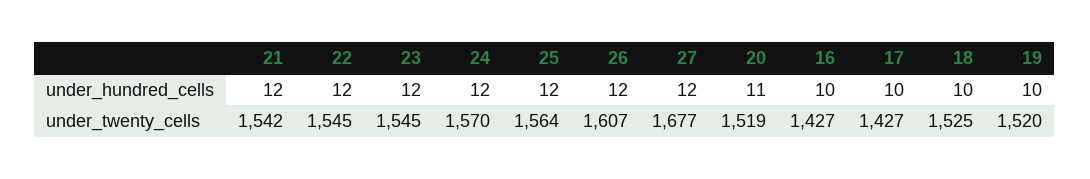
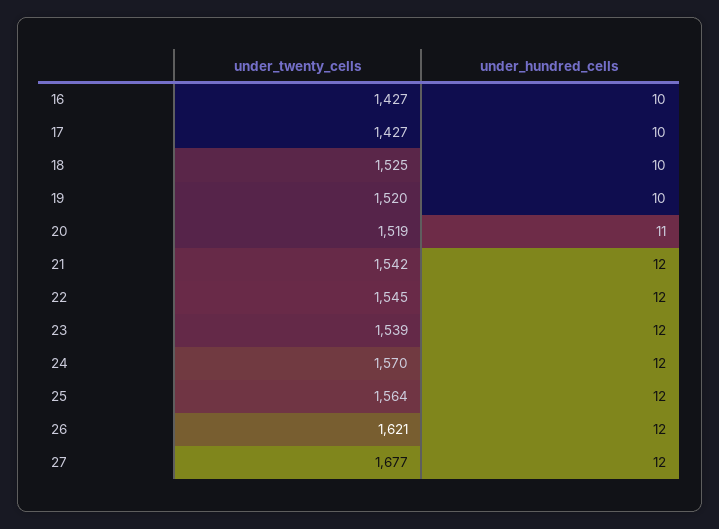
23, under_twenty_cells: 1545 -> 1539
26, under_twenty_cells: 1607 -> 1621

